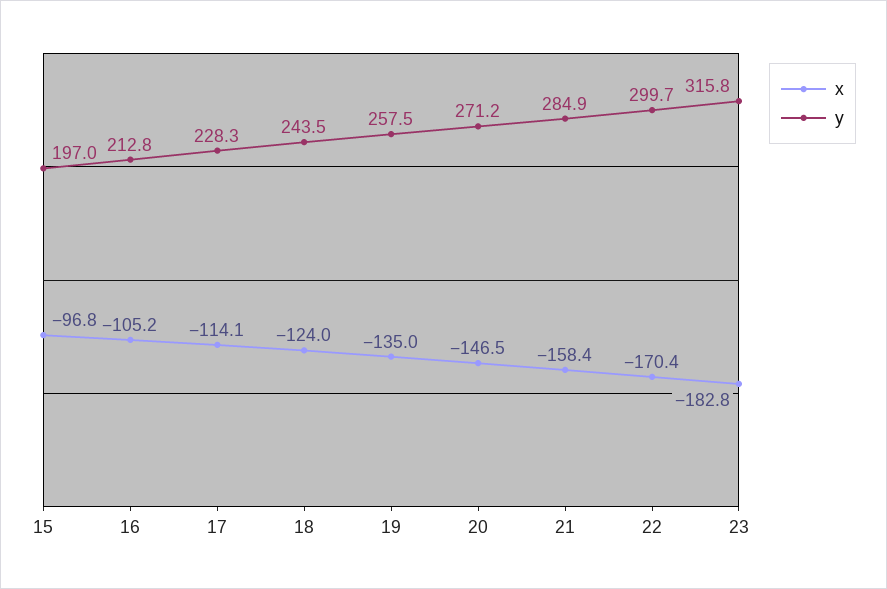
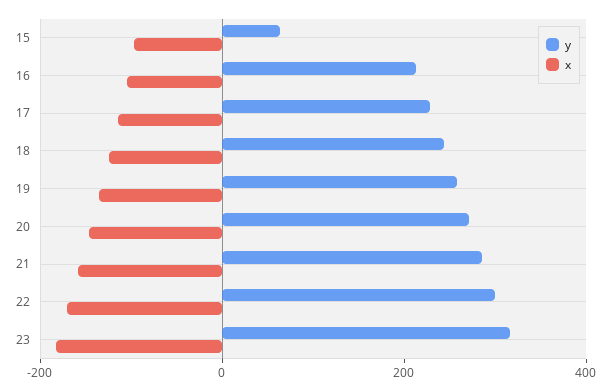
y, 15: 197 -> 50

